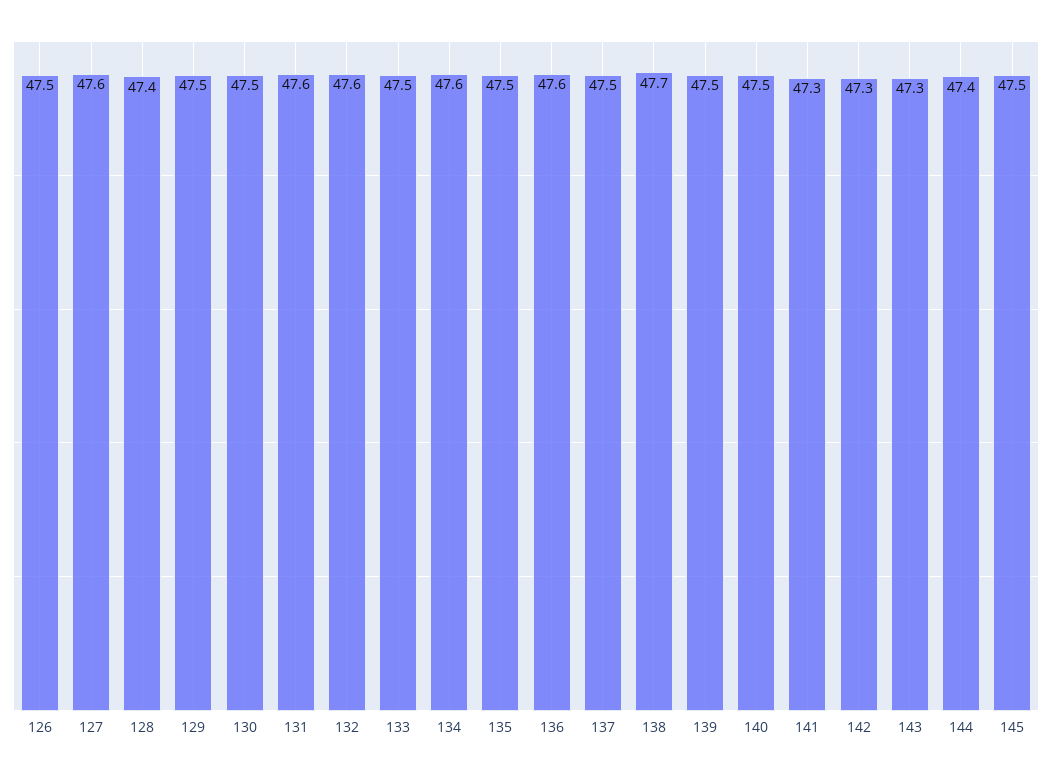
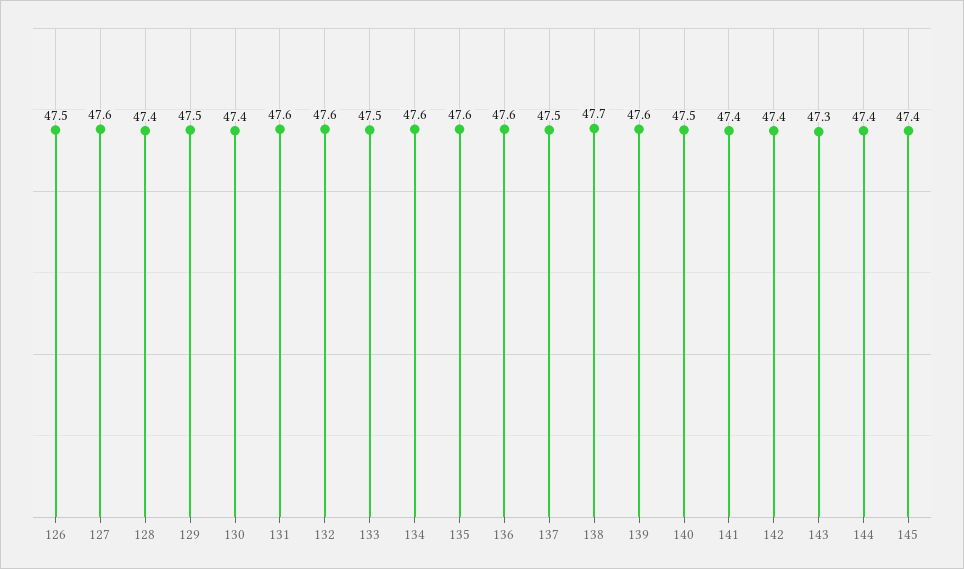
130: 47.5 -> 47.4
135: 47.5 -> 47.6
139: 47.5 -> 47.6
141: 47.3 -> 47.4
142: 47.3 -> 47.4
145: 47.5 -> 47.4

